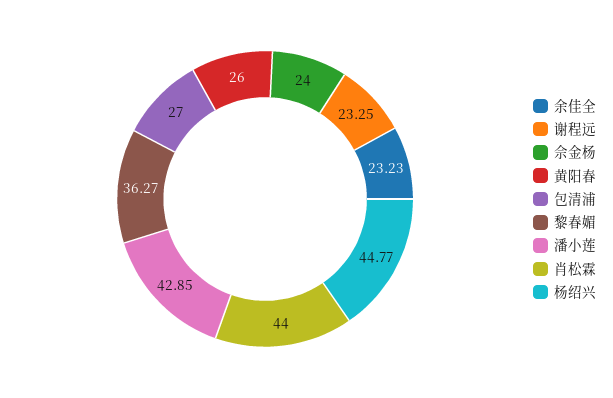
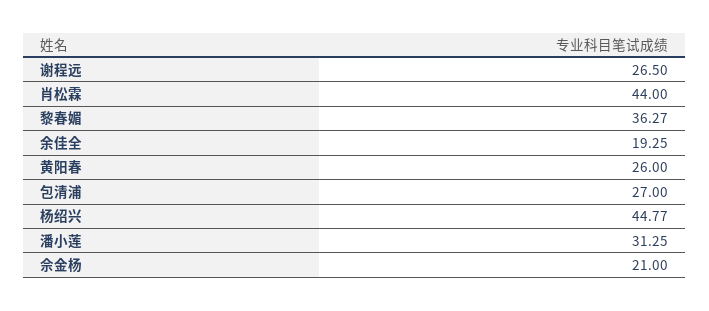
余佳全: 23.23 -> 19.25
谢程远: 23.25 -> 26.5
佘金杨: 24 -> 21
潘小莲: 42.85 -> 31.25

